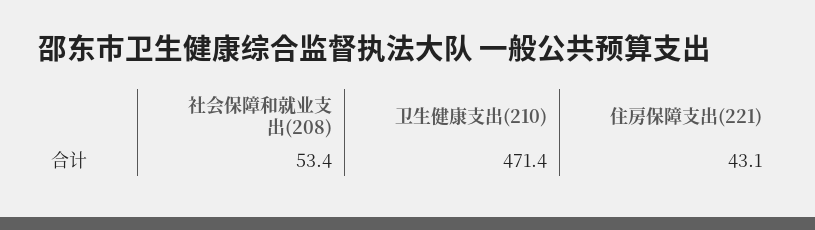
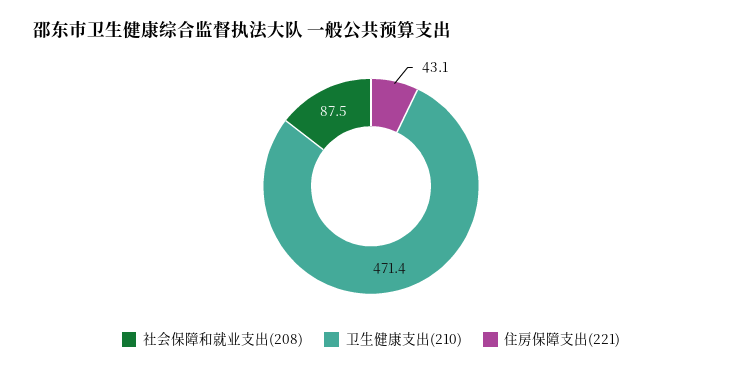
社会保障和就业支出(208): 53.4 -> 87.5

